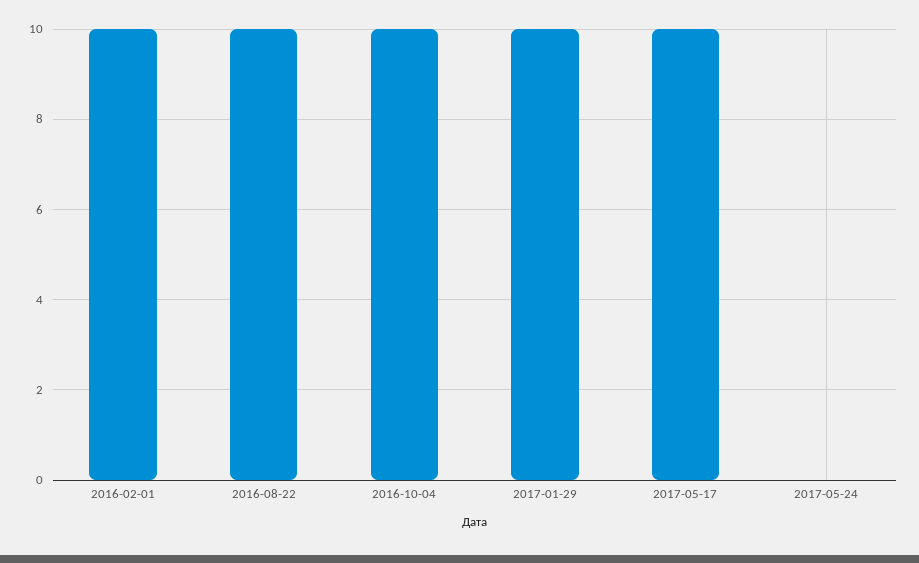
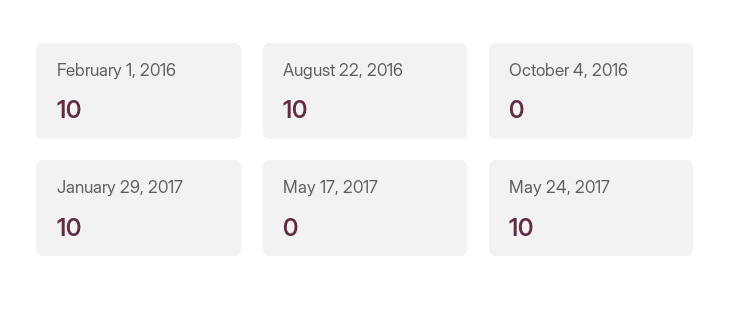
2016-10-04: 10 -> 0
2017-05-17: 10 -> 0
2017-05-24: 0 -> 10

